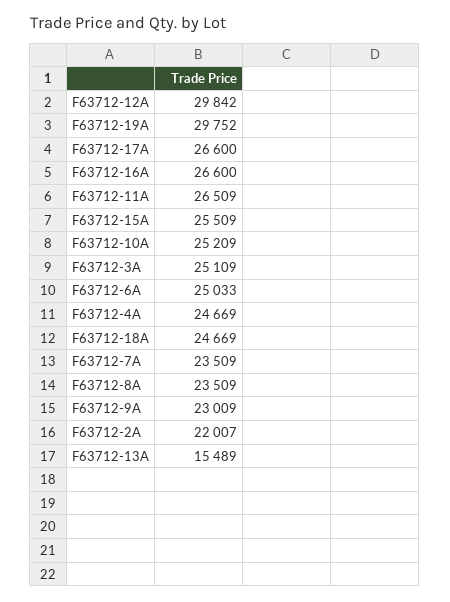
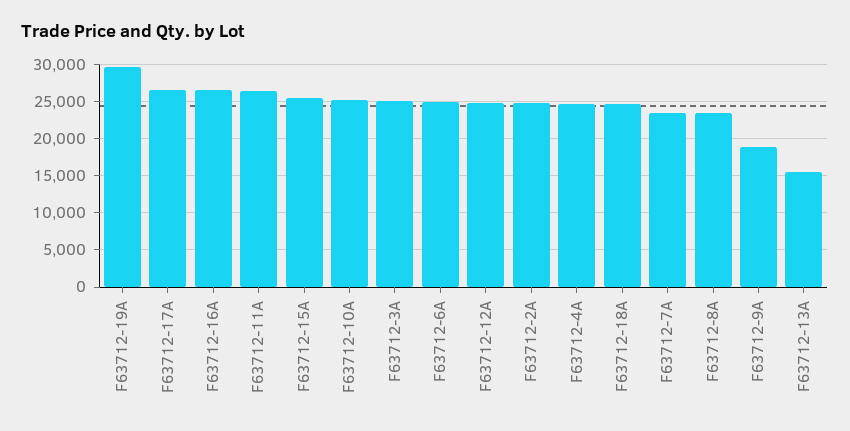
F63712-12A: 29842 -> 25000
F63712-9A: 23009 -> 19000
F63712-2A: 22007 -> 25000

